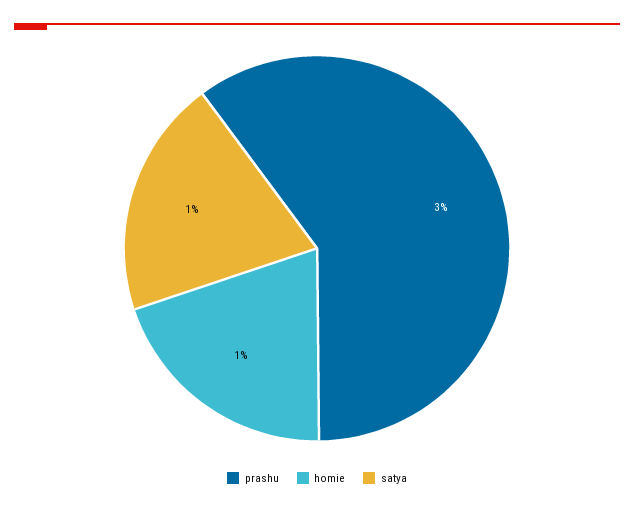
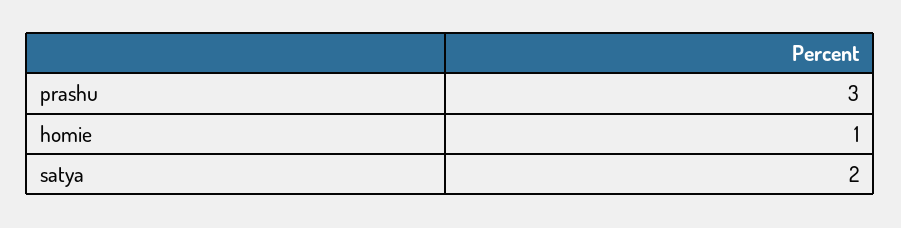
satya: 1 -> 2

